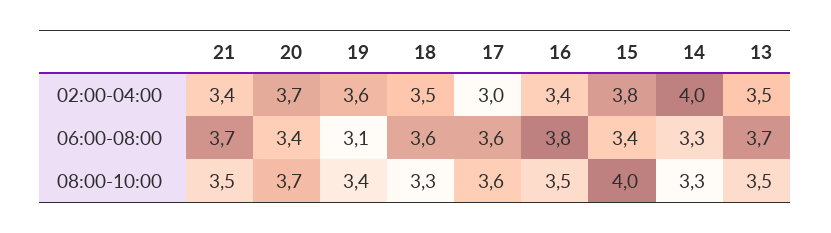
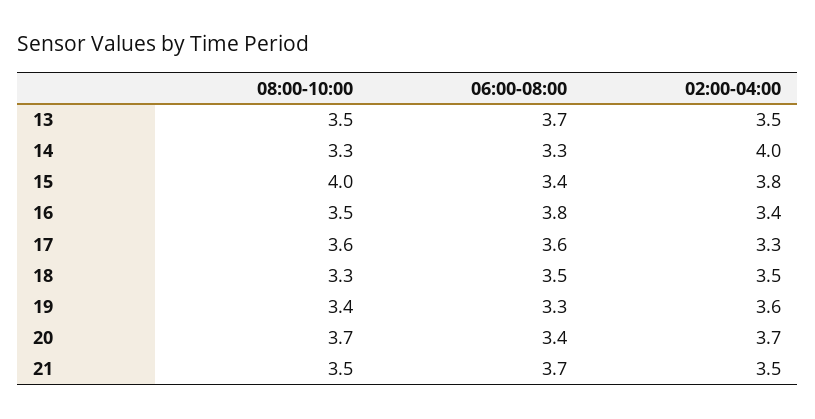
21, 02:00-04:00: 3.4 -> 3.5
17, 02:00-04:00: 3 -> 3.3
19, 06:00-08:00: 3.1 -> 3.3
18, 06:00-08:00: 3.6 -> 3.5

